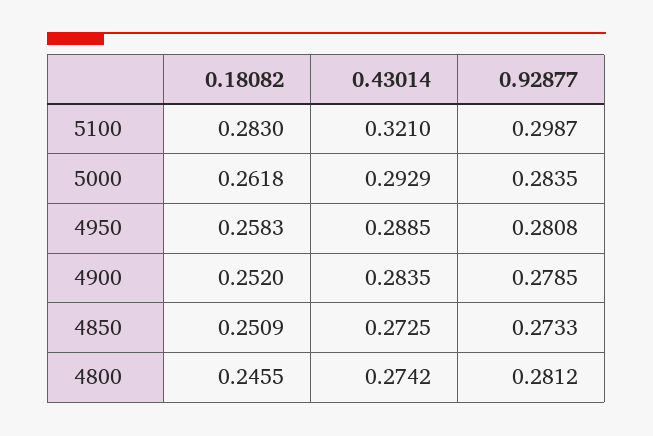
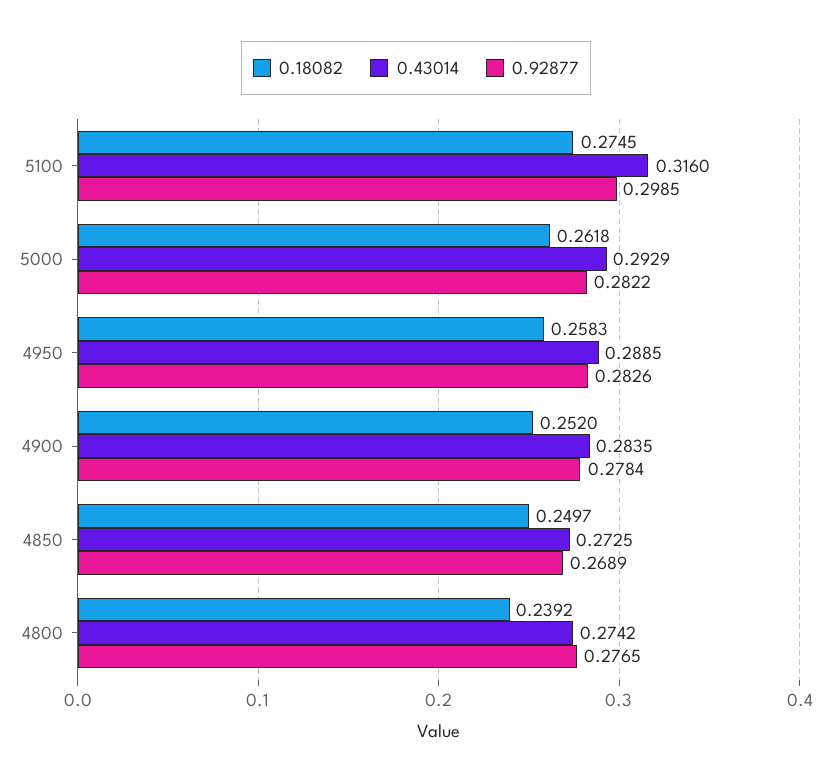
0.18082, 5100: 0.283 -> 0.2745
0.43014, 5100: 0.321 -> 0.316
0.92877, 5100: 0.2987 -> 0.2985
0.92877, 5000: 0.2835 -> 0.2822
0.92877, 4950: 0.2808 -> 0.2826
0.92877, 4900: 0.2785 -> 0.2784
0.18082, 4850: 0.2509 -> 0.2497
0.92877, 4850: 0.2733 -> 0.2689
0.18082, 4800: 0.2455 -> 0.2392
0.92877, 4800: 0.2812 -> 0.2765

